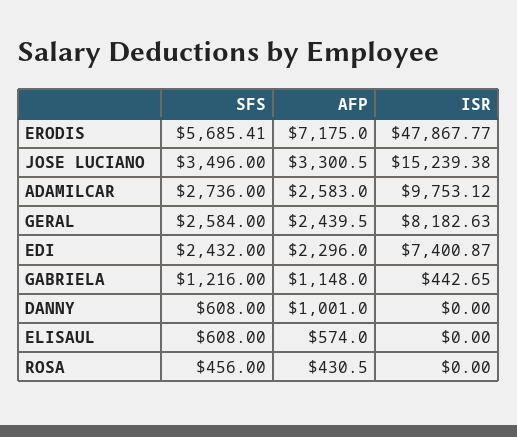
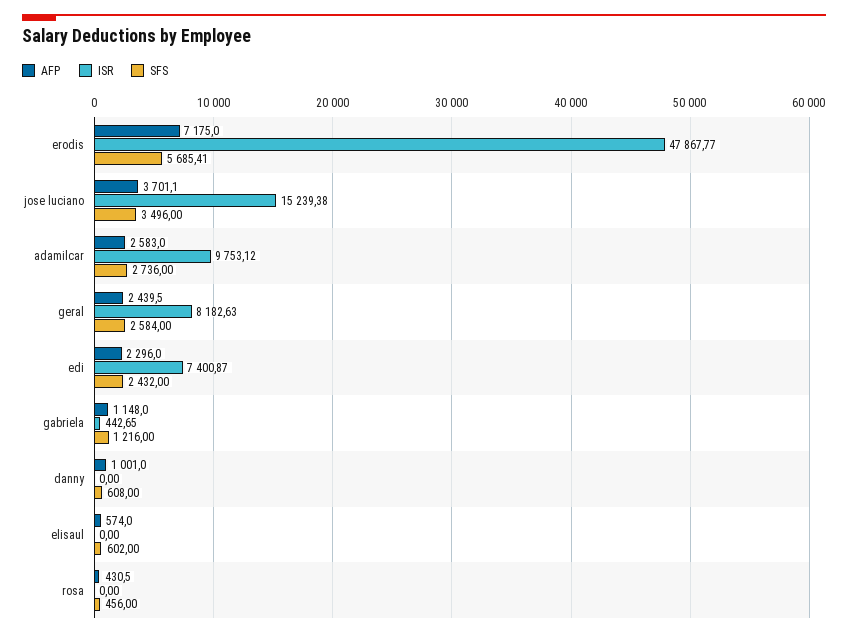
AFP, JOSE LUCIANO: 3300.5 -> 3701.1
SFS, ELISAUL: 608 -> 602

